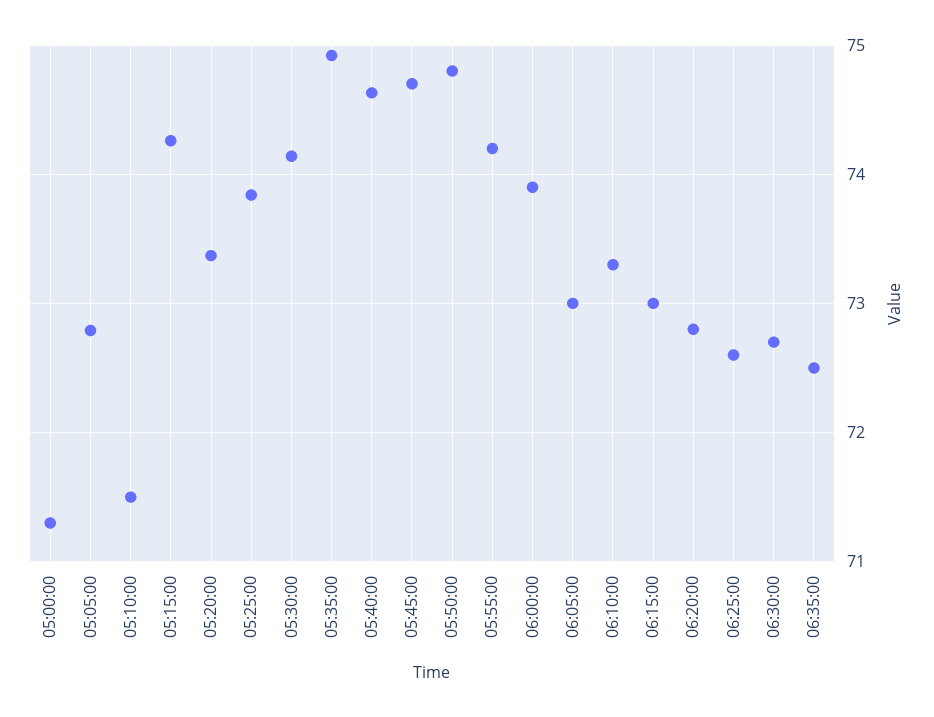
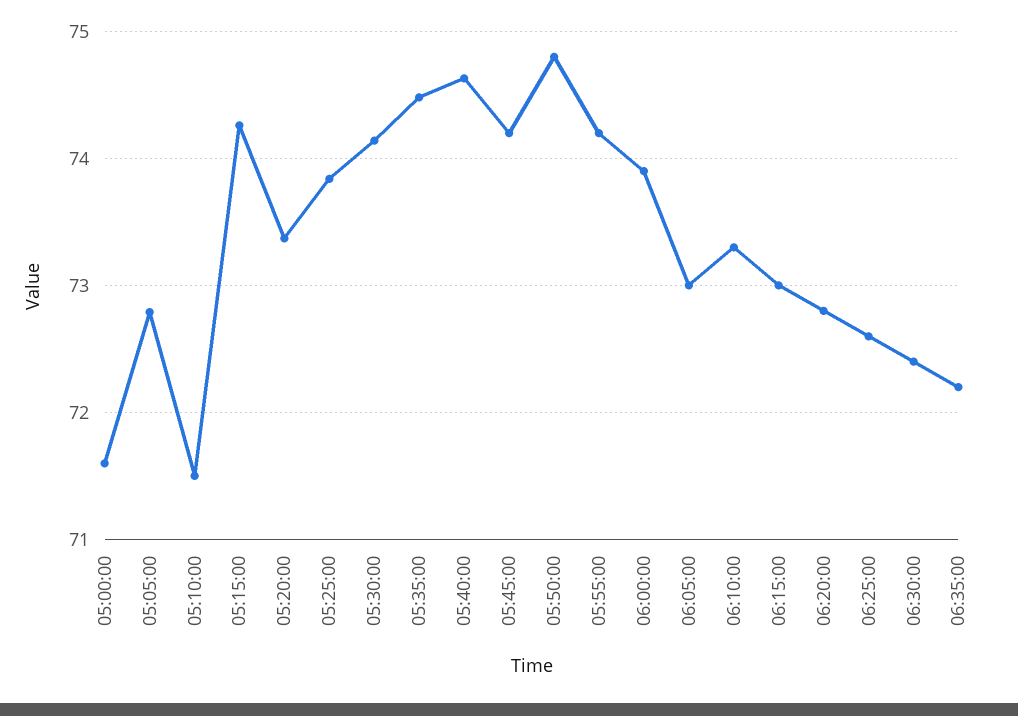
05:00:00: 71.3 -> 71.6
05:35:00: 74.9 -> 74.5
05:45:00: 74.7 -> 74.2
06:30:00: 72.7 -> 72.4
06:35:00: 72.5 -> 72.2

